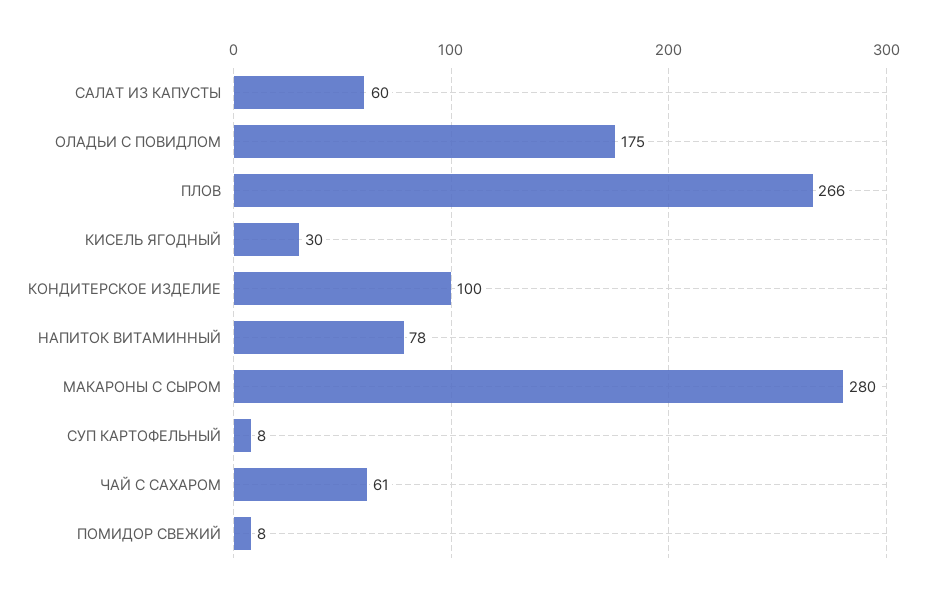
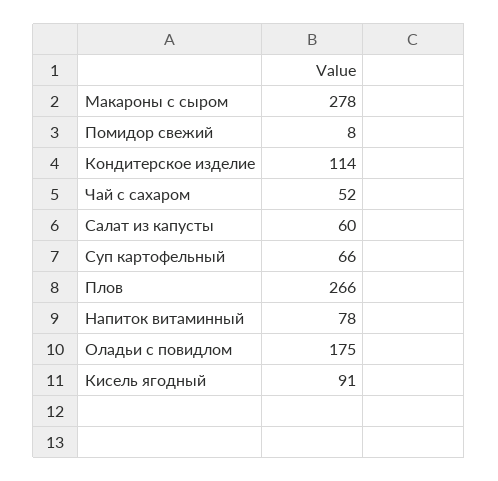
КИСЕЛЬ ЯГОДНЫЙ: 30 -> 91
КОНДИТЕРСКОЕ ИЗДЕЛИЕ: 100 -> 114
МАКАРОНЫ С СЫРОМ: 280 -> 278
СУП КАРТОФЕЛЬНЫЙ: 8 -> 66
ЧАЙ С САХАРОМ: 61 -> 52

